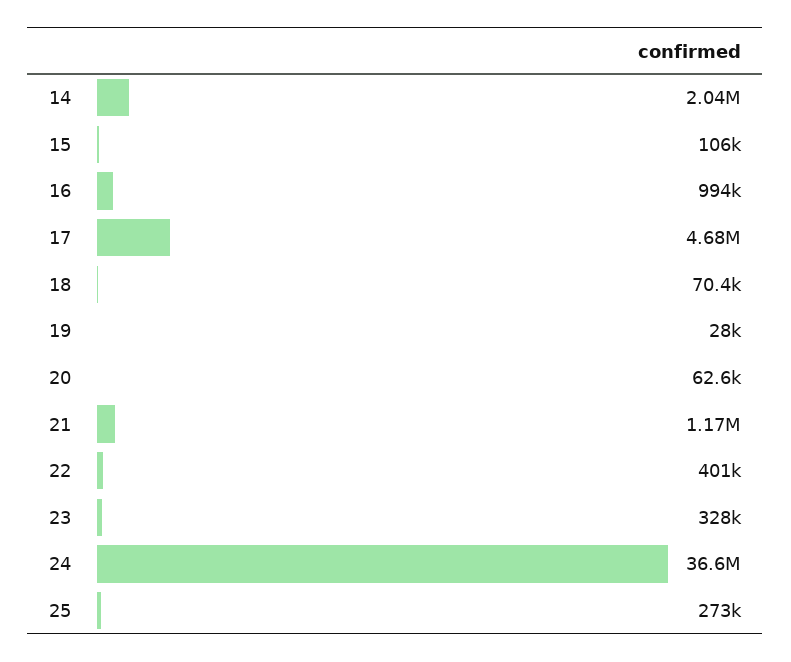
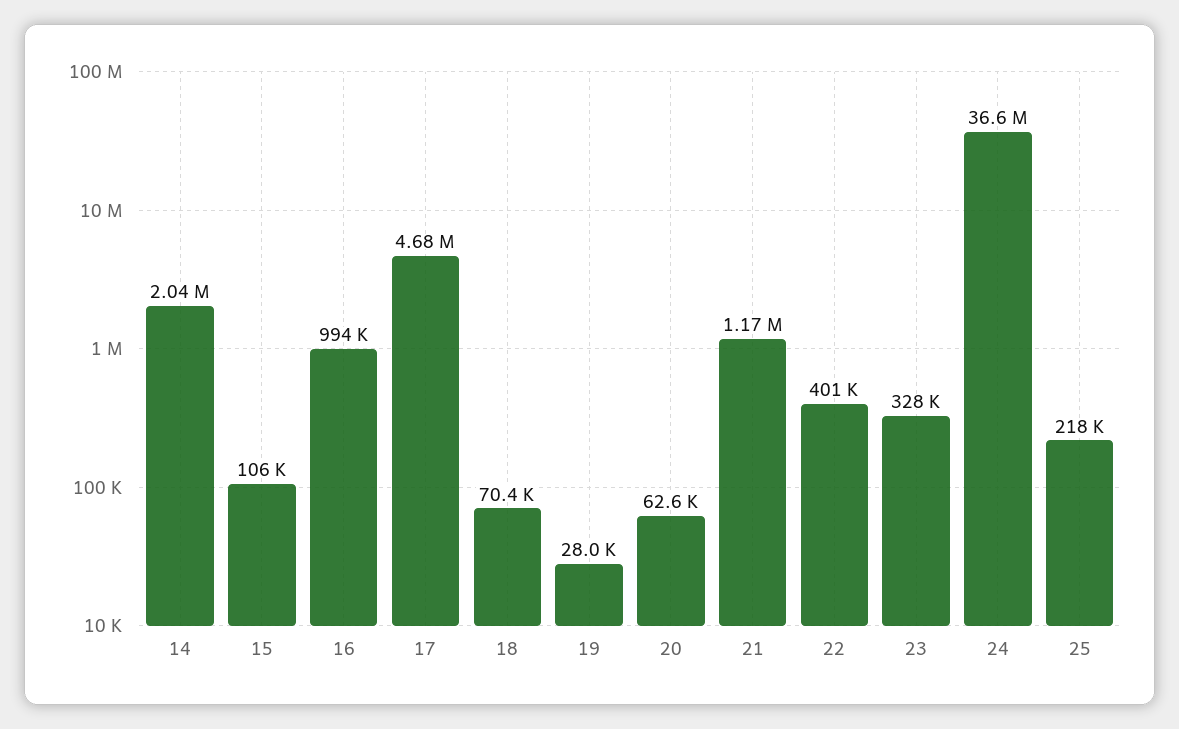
25: 273000 -> 218000

